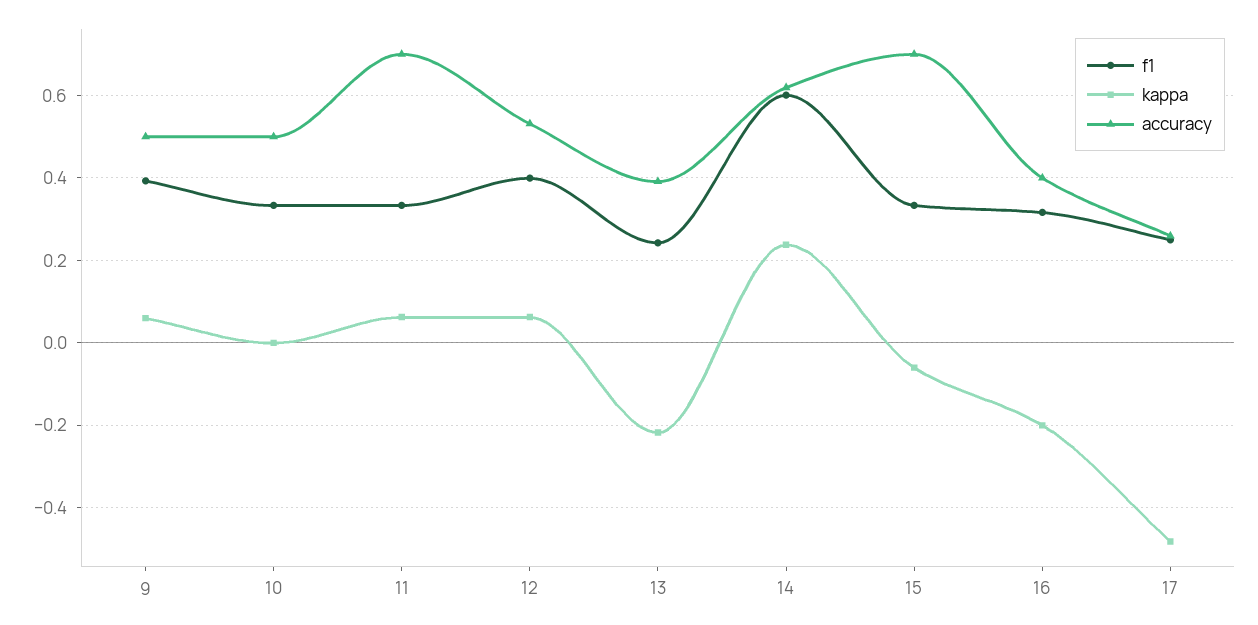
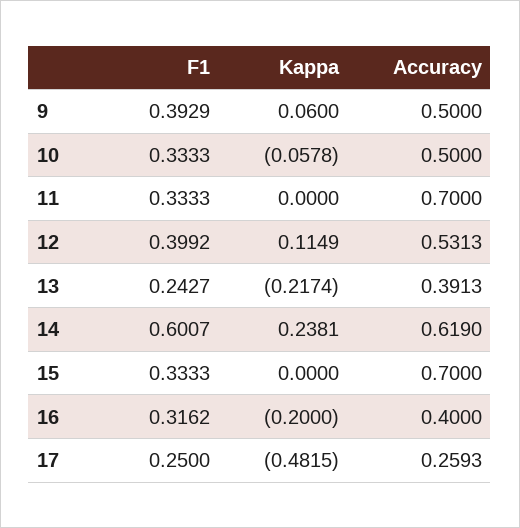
kappa, 10: 0 -> -0.0578
kappa, 11: 0.06 -> 0
kappa, 12: 0.06 -> 0.1149
kappa, 15: -0.06 -> 0

